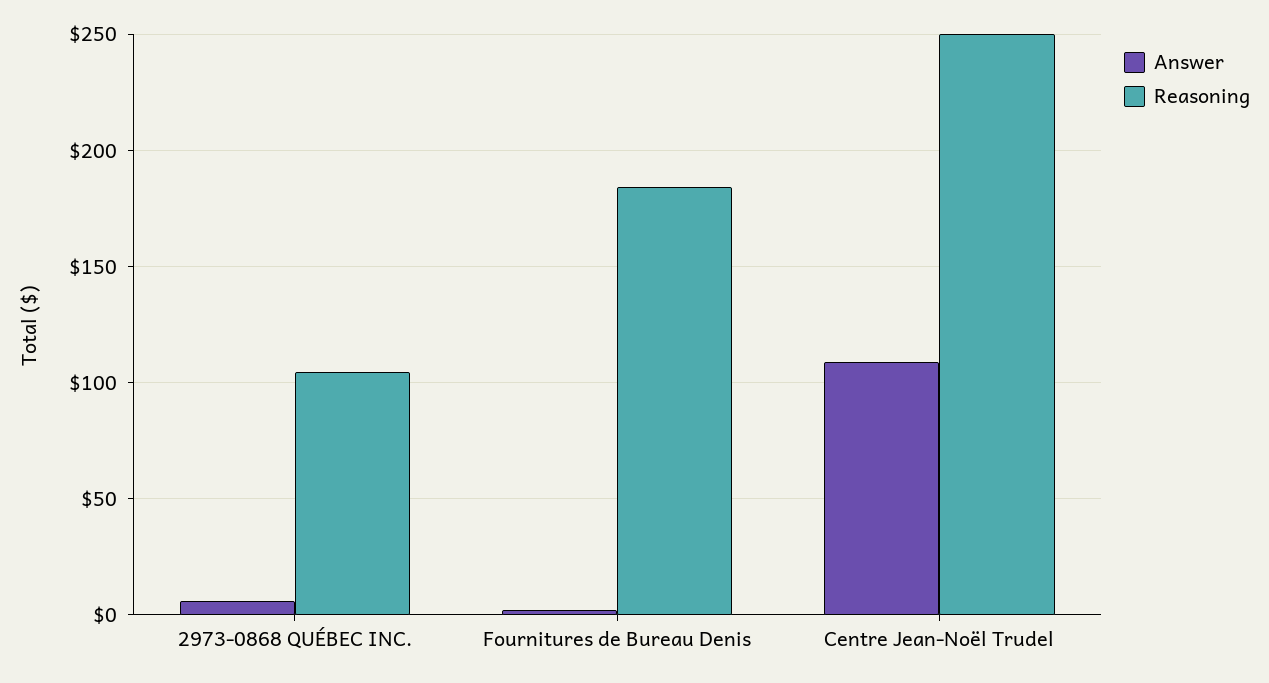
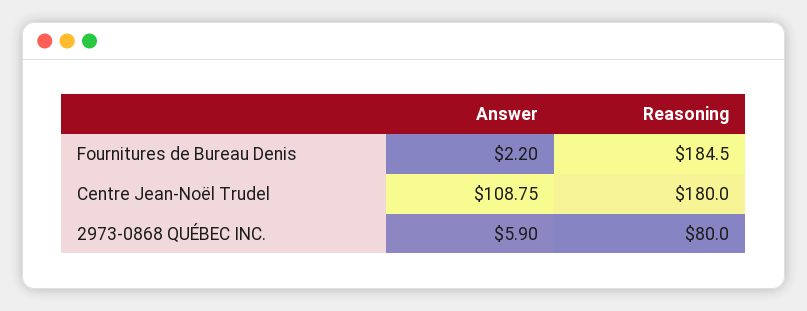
Reasoning, 2973-0868 QUÉBEC INC.: 105 -> 80
Reasoning, Centre Jean-Noël Trudel: 250 -> 180

